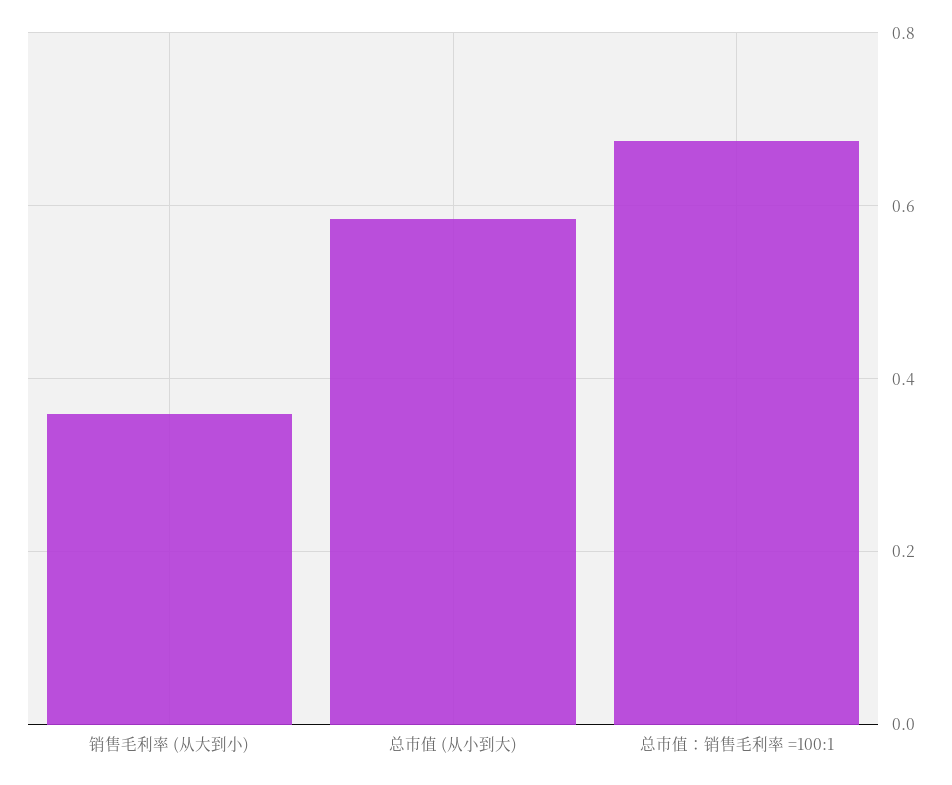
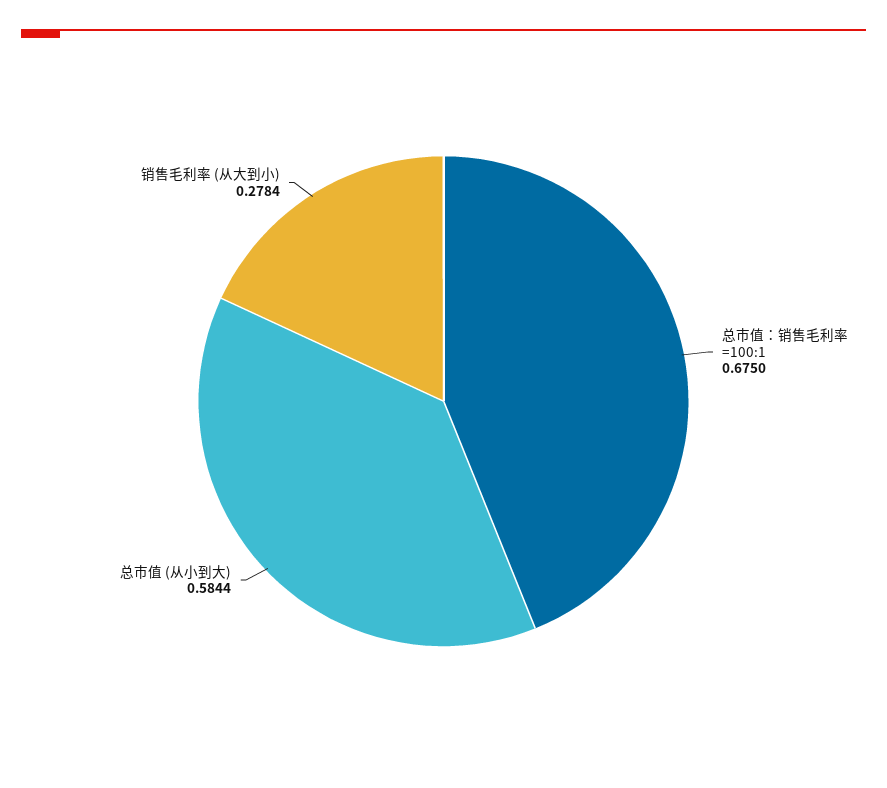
销售毛利率 (从大到小): 0.36 -> 0.2784

